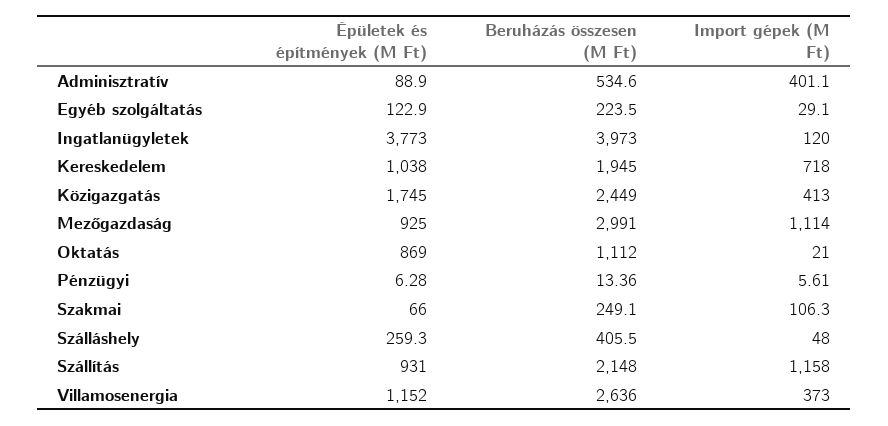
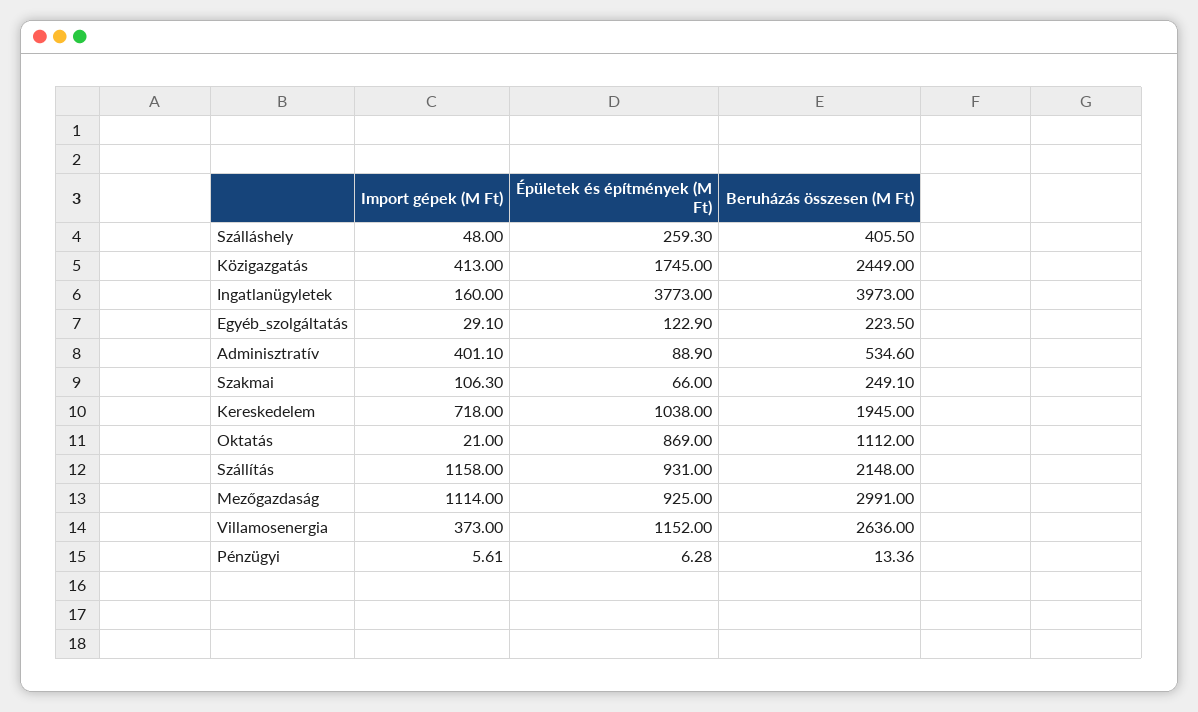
Import gépek (M Ft), Ingatlanügyletek: 120 -> 160

